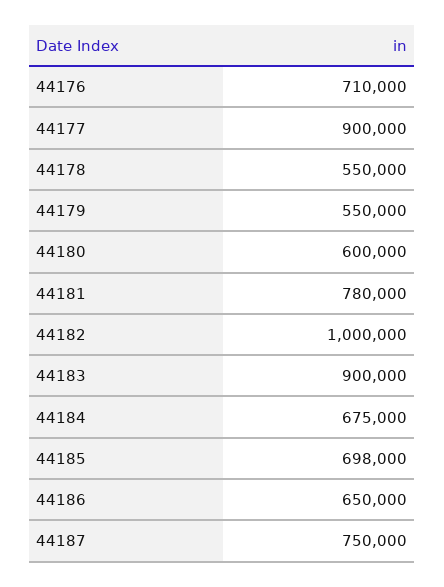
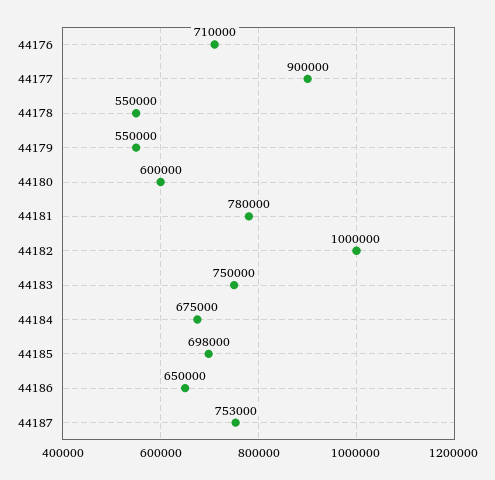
44183: 900000 -> 750000
44187: 750000 -> 753000

